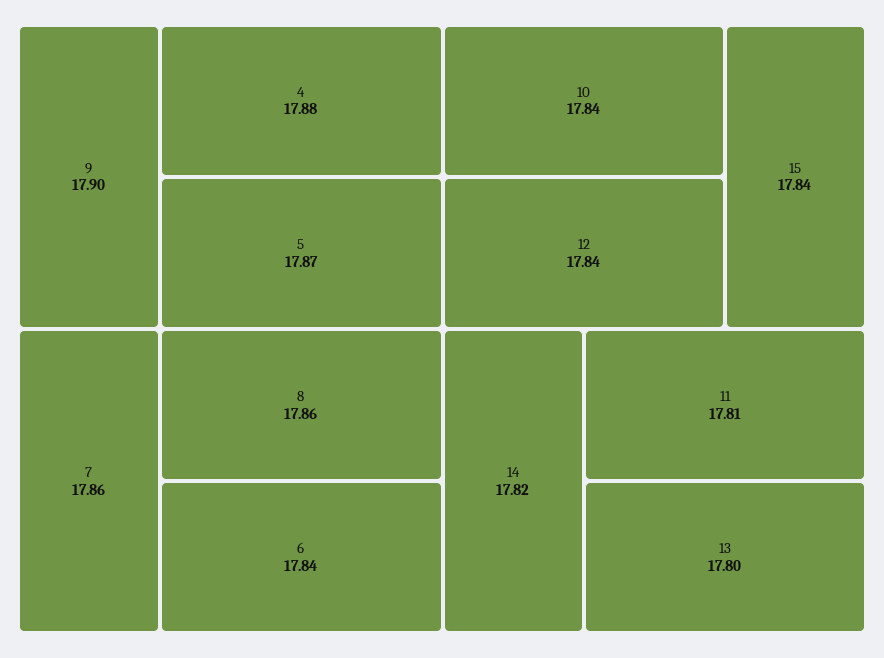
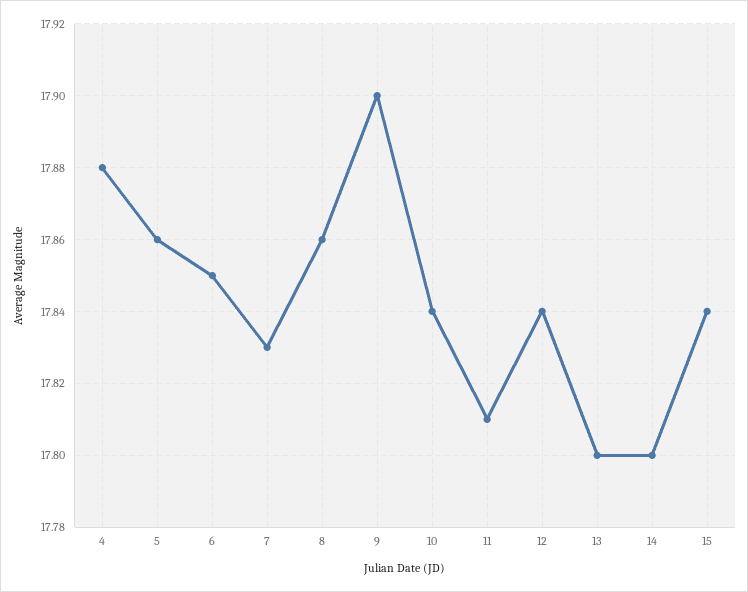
5: 17.87 -> 17.86
7: 17.86 -> 17.83
6: 17.84 -> 17.85
14: 17.82 -> 17.8

